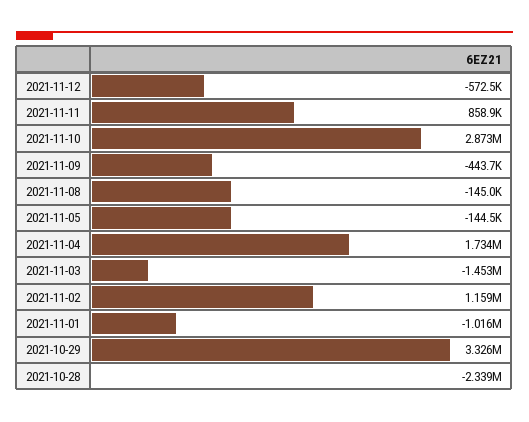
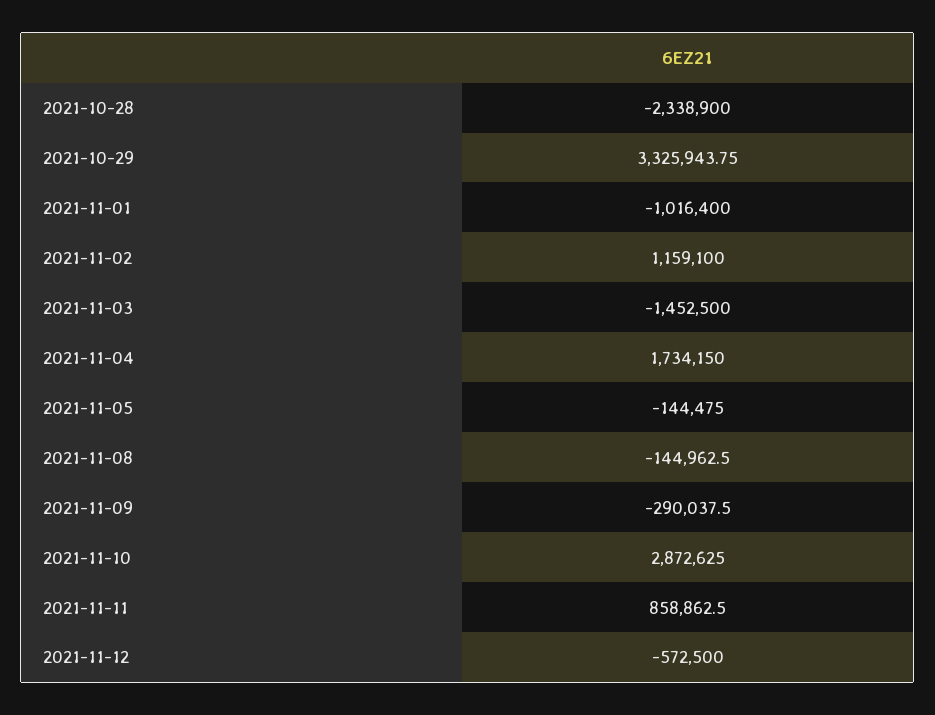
2021-11-09: -443700 -> -290037.5

